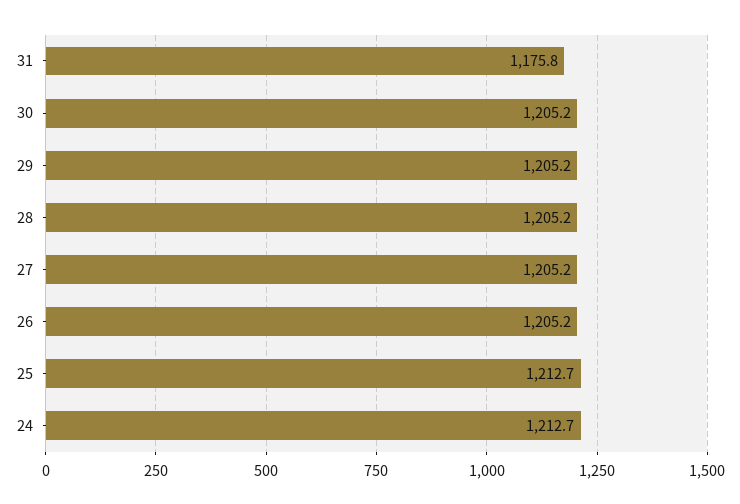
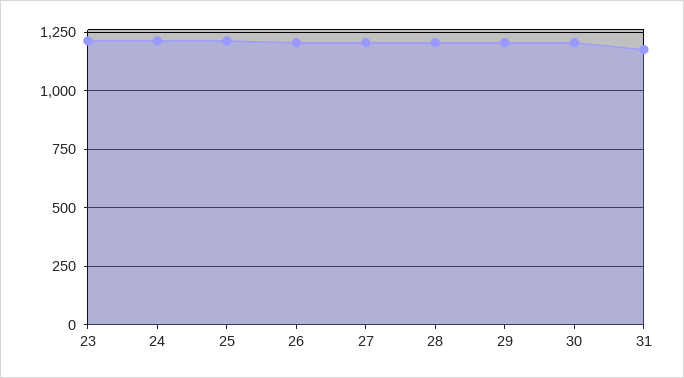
23: none -> 1200

